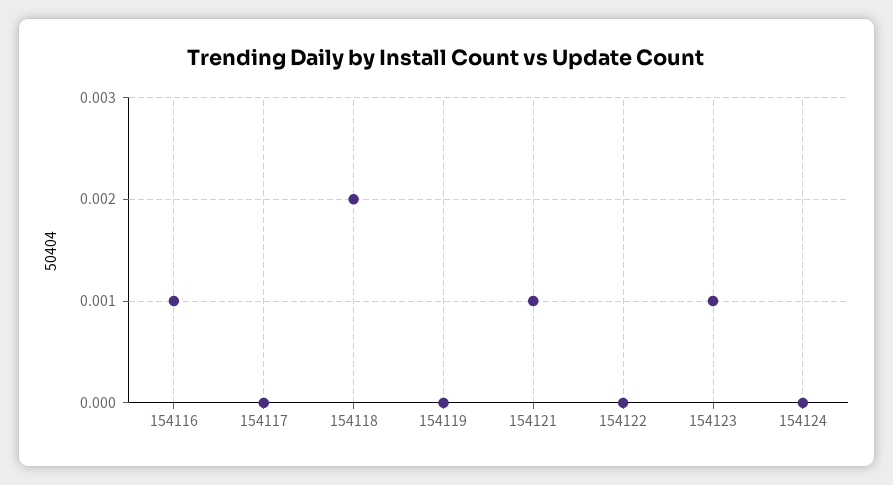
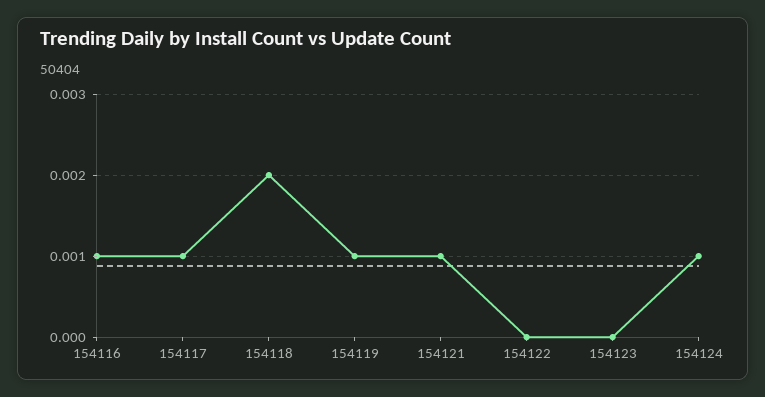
154117: 0 -> 0.001
154119: 0 -> 0.001
154123: 0.001 -> 0
154124: 0 -> 0.001

